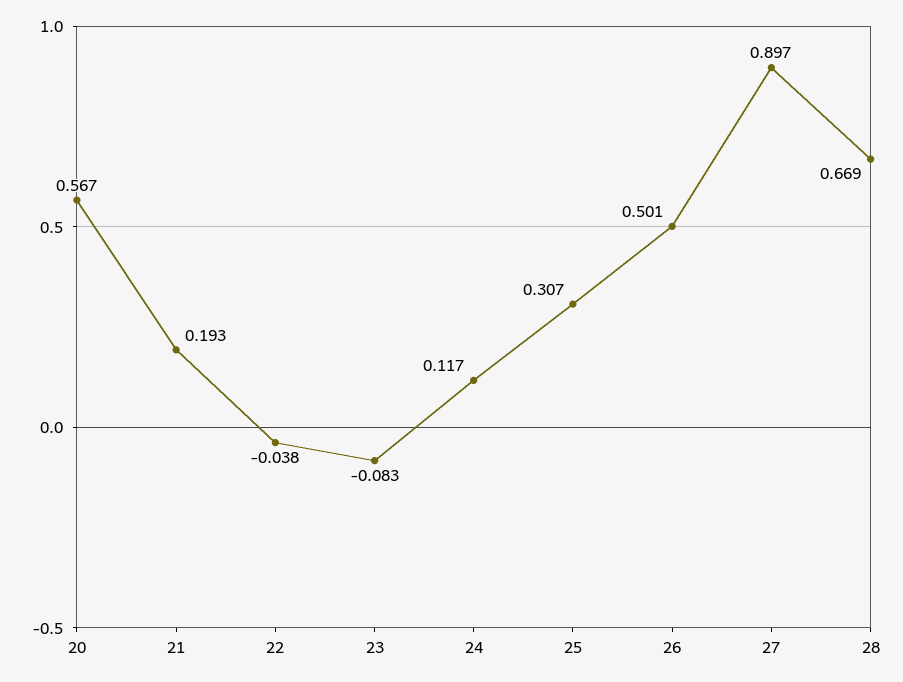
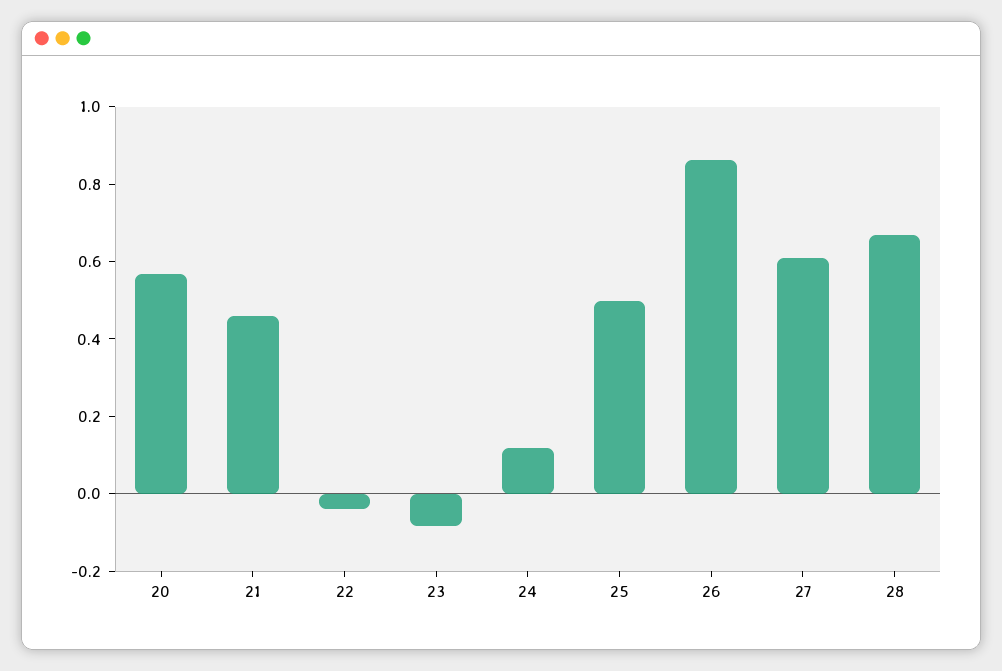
21: 0.193 -> 0.45
25: 0.307 -> 0.5
26: 0.501 -> 0.85
27: 0.897 -> 0.6

